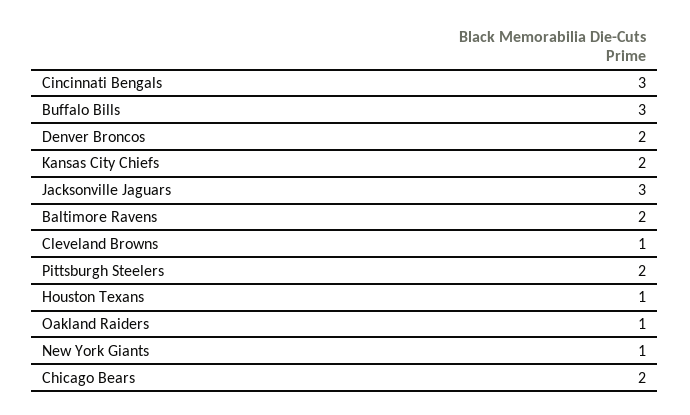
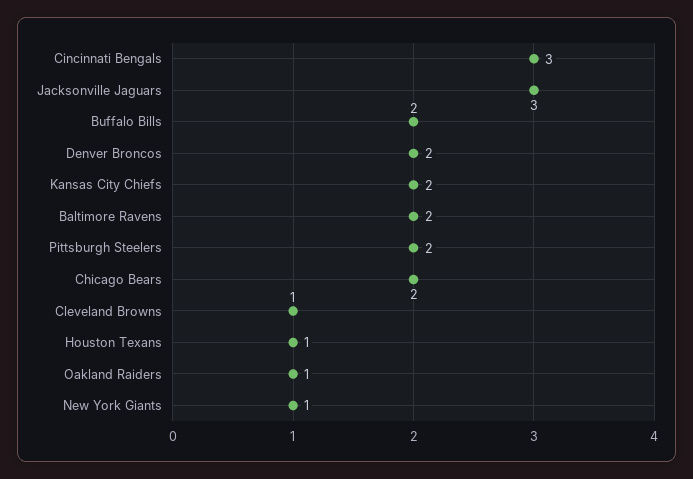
Buffalo Bills: 3 -> 2

